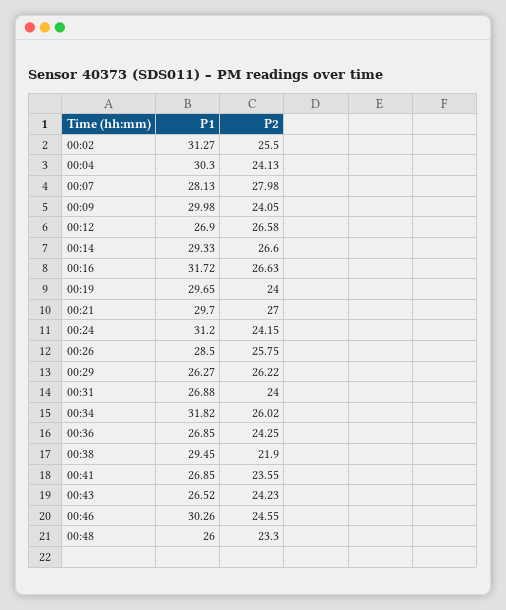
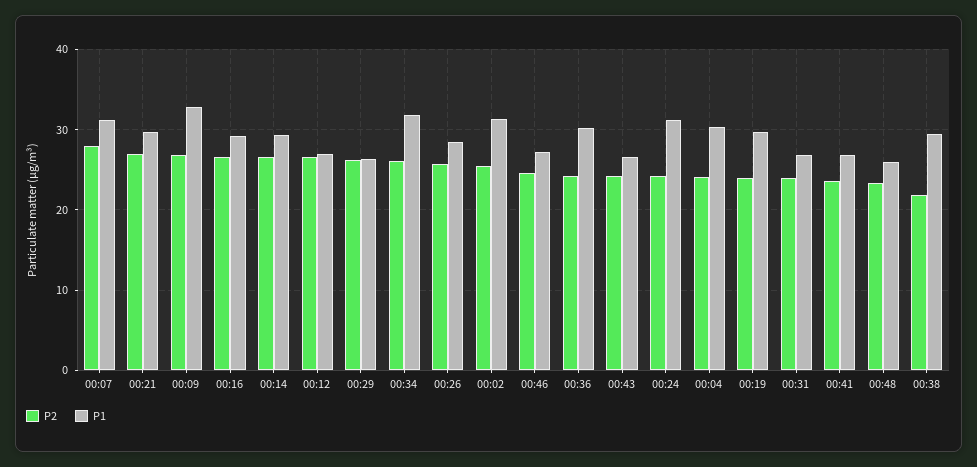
P1, 00:07: 28.13 -> 31
P1, 00:09: 29.98 -> 33
P2, 00:09: 24.05 -> 27
P1, 00:16: 31.72 -> 29
P1, 00:36: 26.85 -> 30
P1, 00:46: 30.26 -> 27

